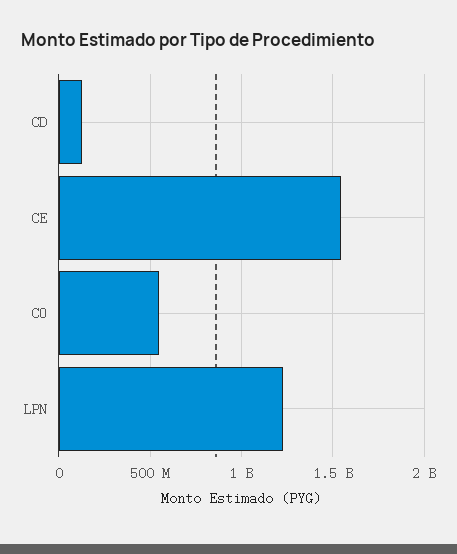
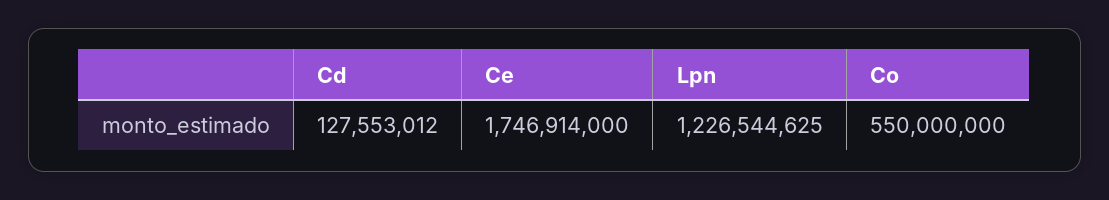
CE: 1550000000 -> 1746914000

